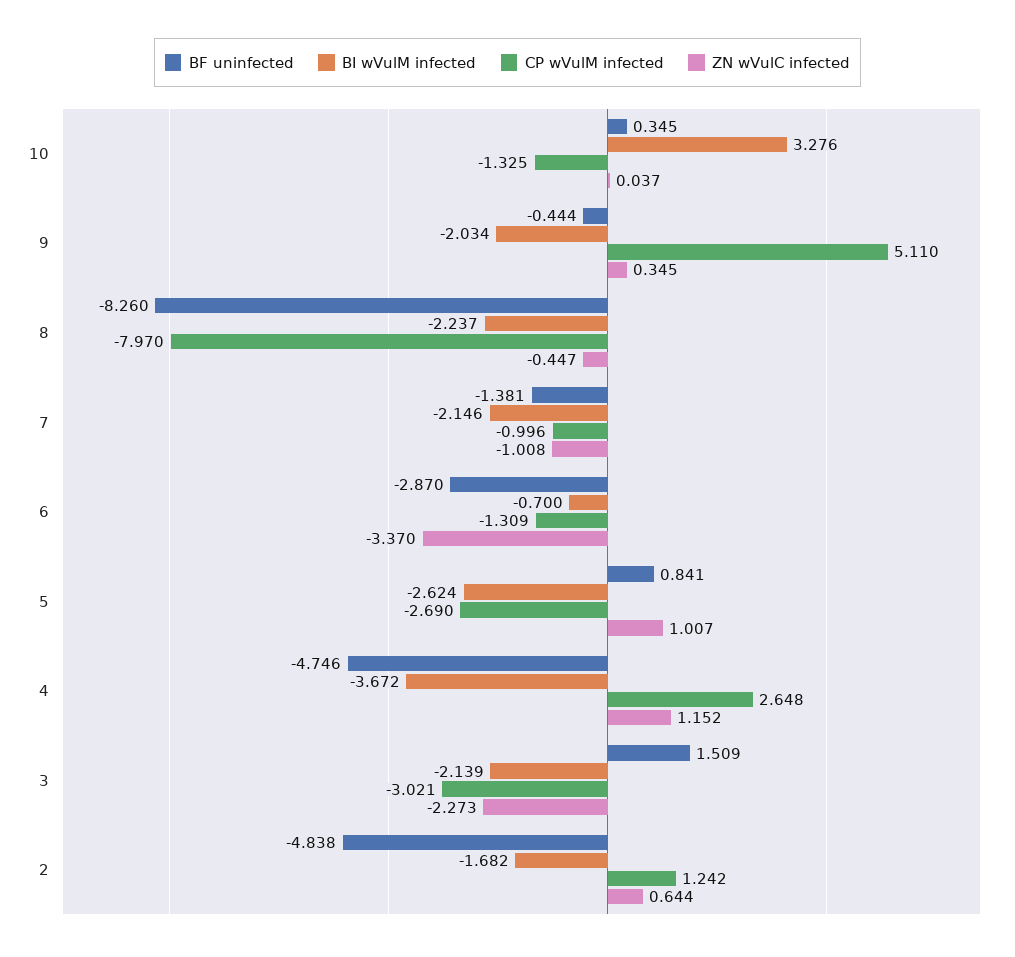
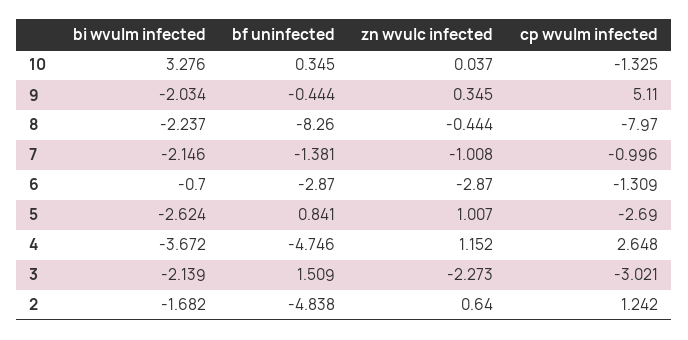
ZN wVulC infected, 8: -0.447 -> -0.444
ZN wVulC infected, 6: -3.37 -> -2.87
ZN wVulC infected, 2: 0.644 -> 0.64

